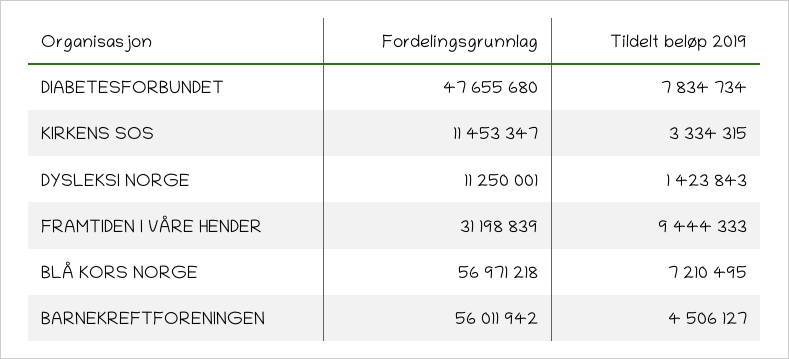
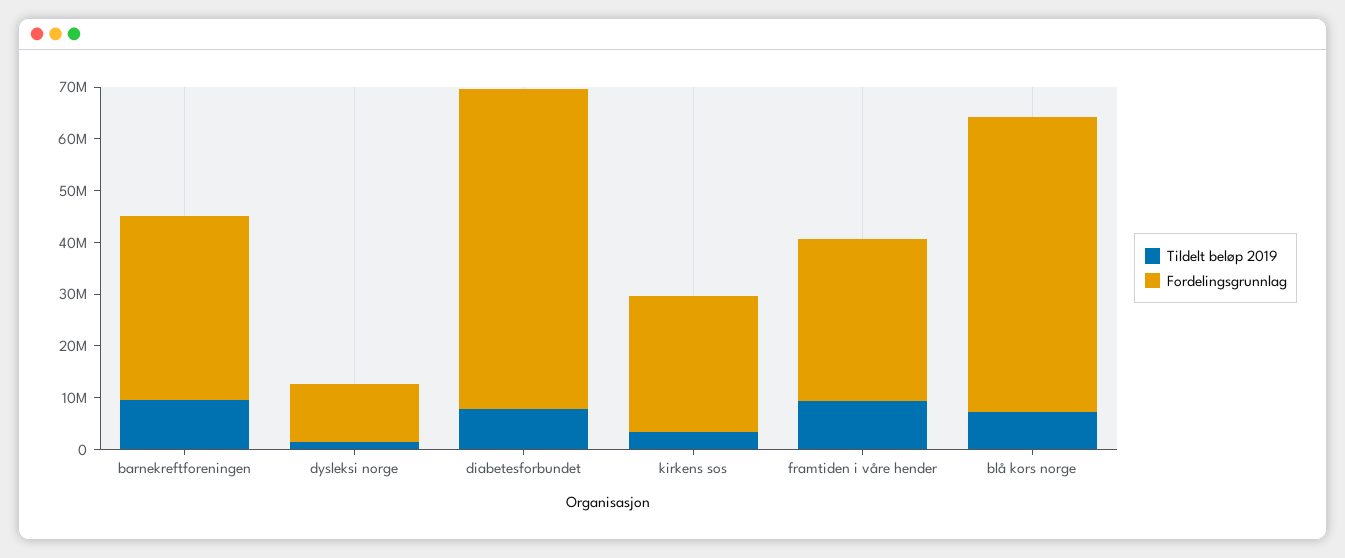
Fordelingsgrunnlag, DIABETESFORBUNDET: 47655680 -> 62000000
Fordelingsgrunnlag, KIRKENS SOS: 11453347 -> 26000000
Fordelingsgrunnlag, BARNEKREFTFORENINGEN: 56011942 -> 36000000
Tildelt beløp 2019, BARNEKREFTFORENINGEN: 4506127 -> 10000000

